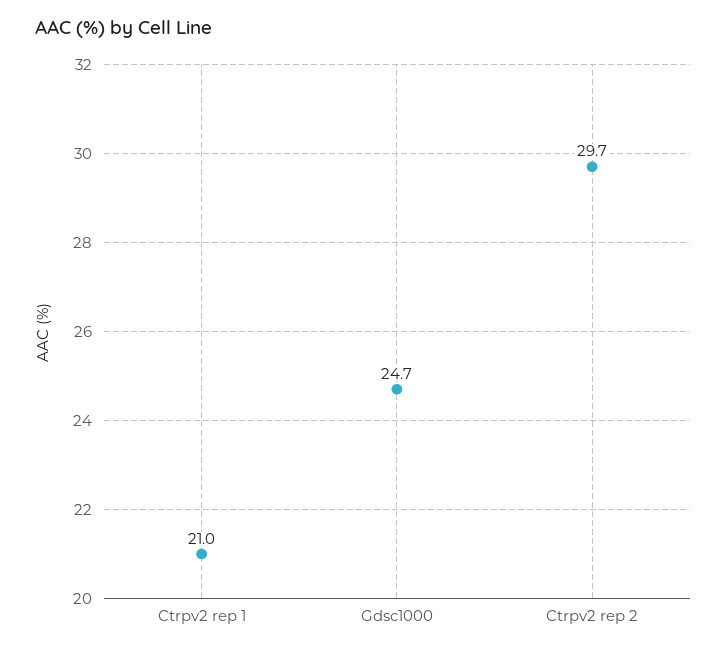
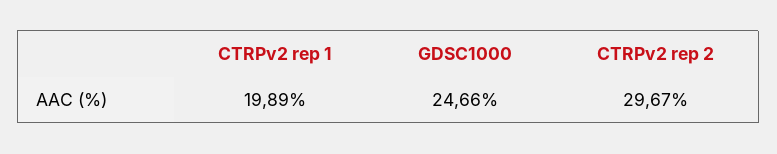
Ctrpv2 rep 1: 21 -> 19.89

